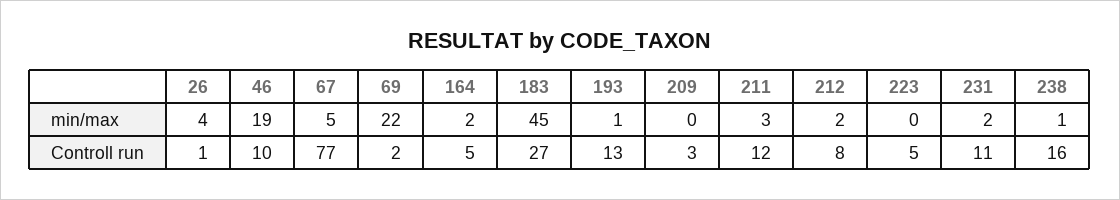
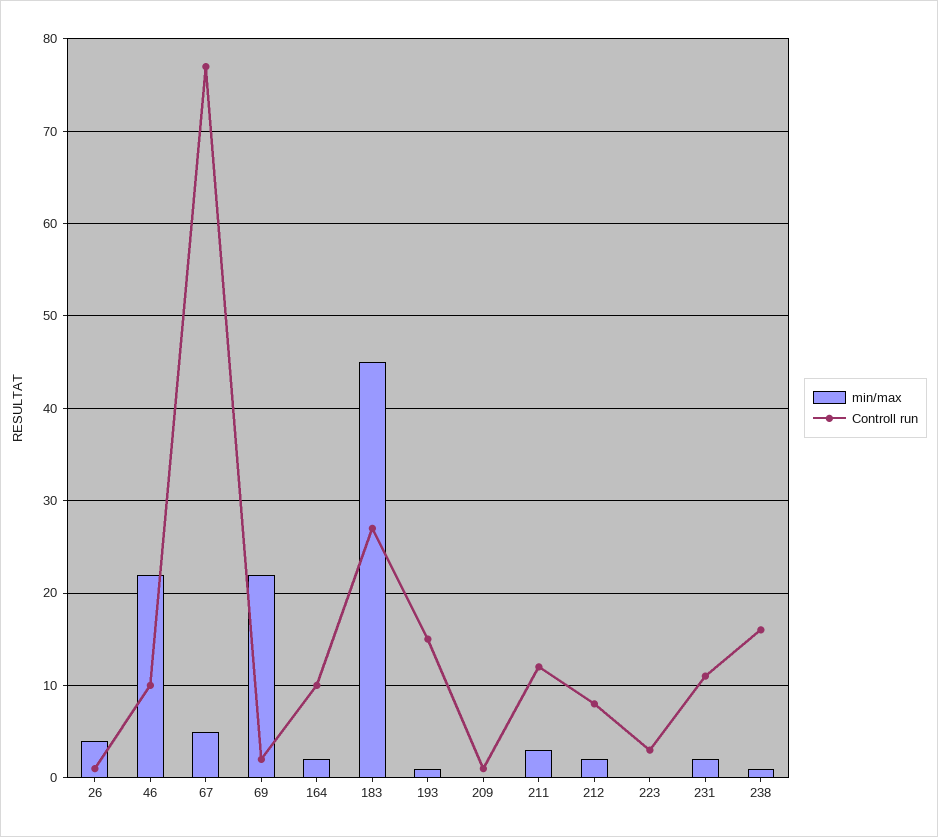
min/max, 46: 19 -> 22
Controll run, 164: 5 -> 10
Controll run, 193: 13 -> 15
Controll run, 209: 3 -> 1
Controll run, 223: 5 -> 3

